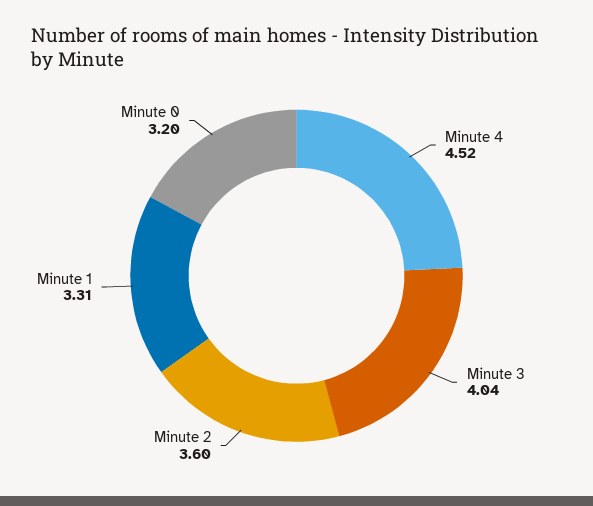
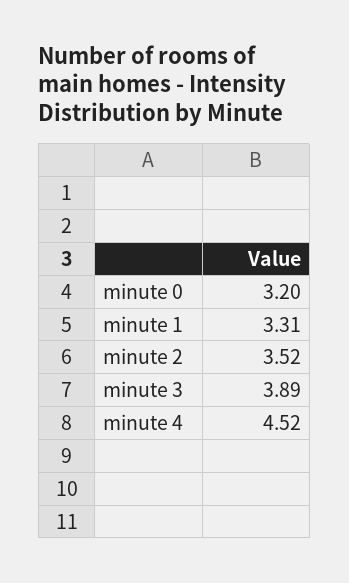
Minute 3: 4.04 -> 3.89
Minute 2: 3.6 -> 3.52

